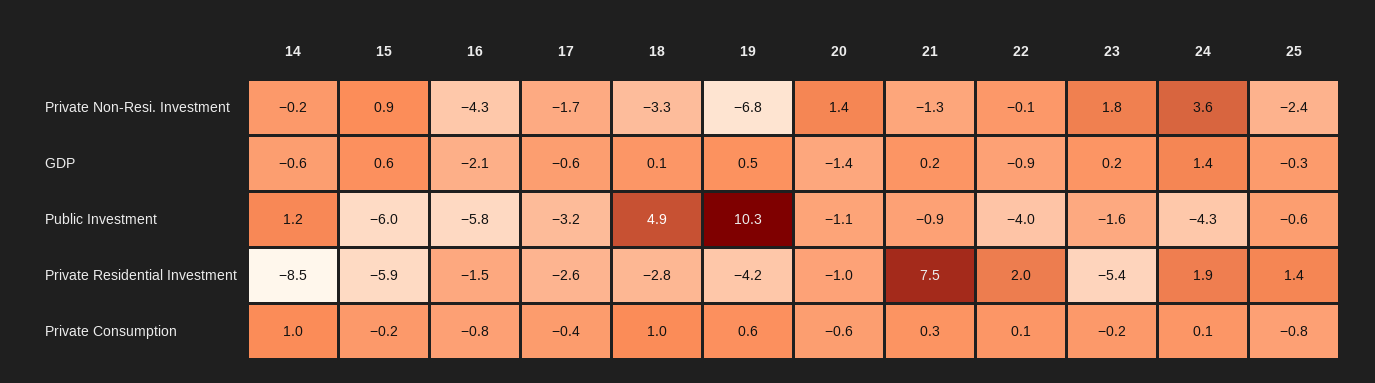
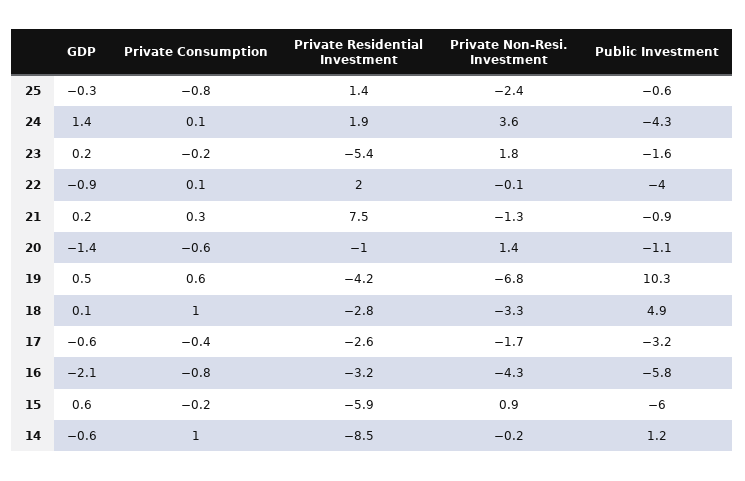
16, Private Residential Investment: -1.5 -> -3.2

